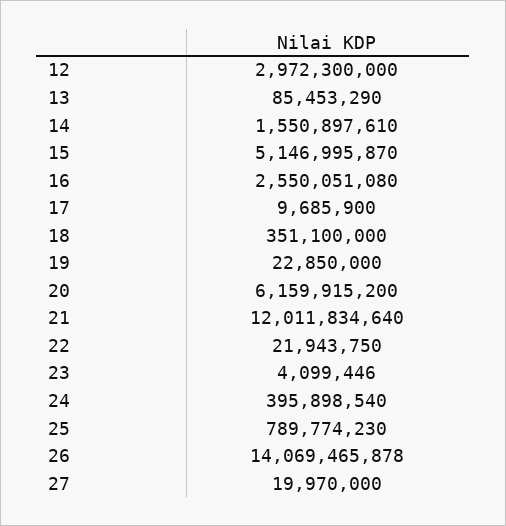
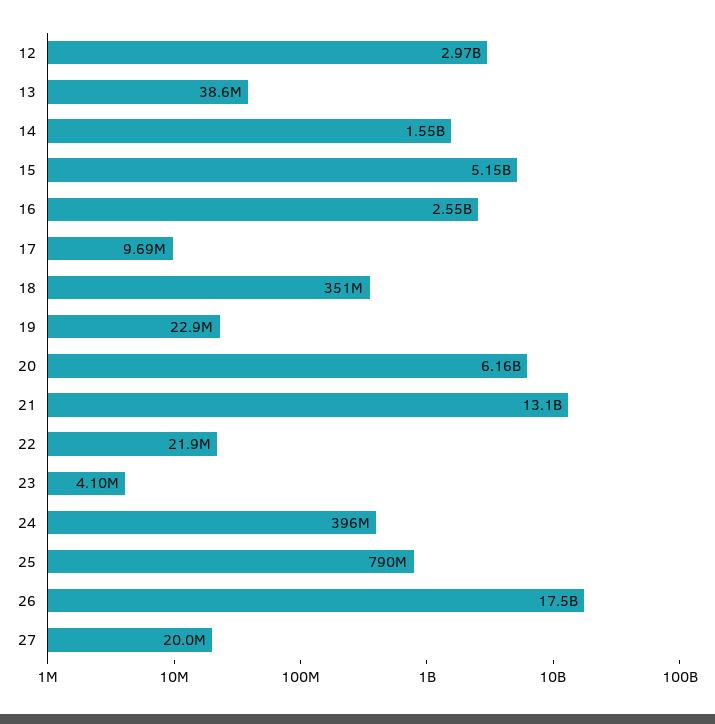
13: 85453290 -> 38600000
21: 12011834640 -> 13100000000
26: 14069465878 -> 17500000000

